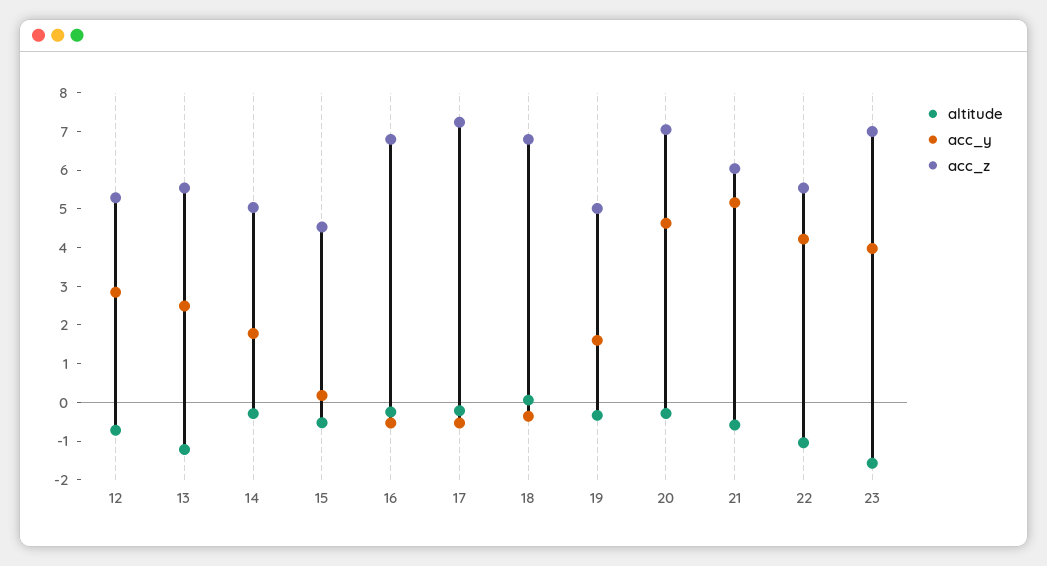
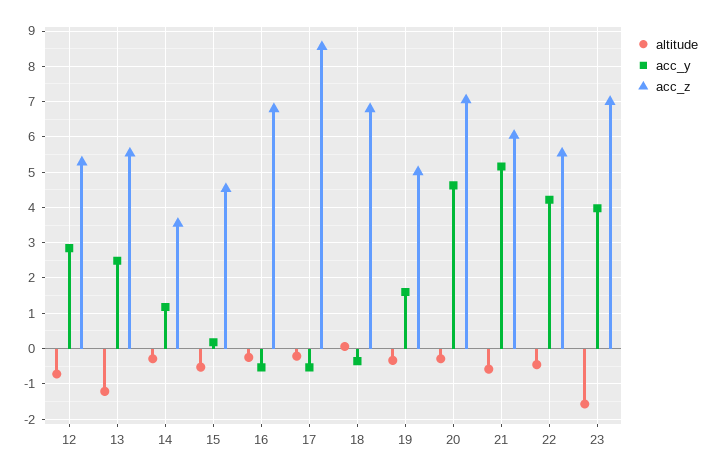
acc_y, 14: 1.75 -> 1.2
acc_z, 14: 5 -> 3.6
acc_z, 17: 7.25 -> 8.6
altitude, 22: -1 -> -0.4

